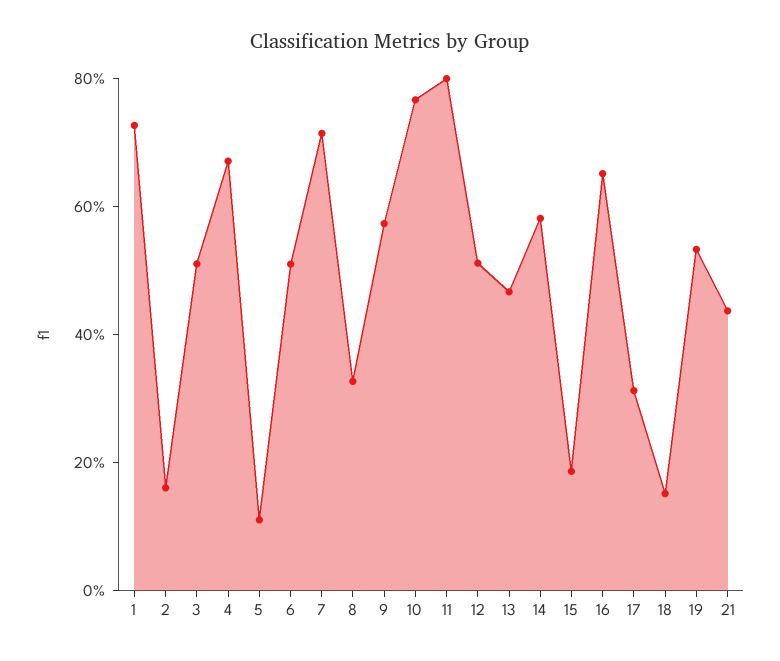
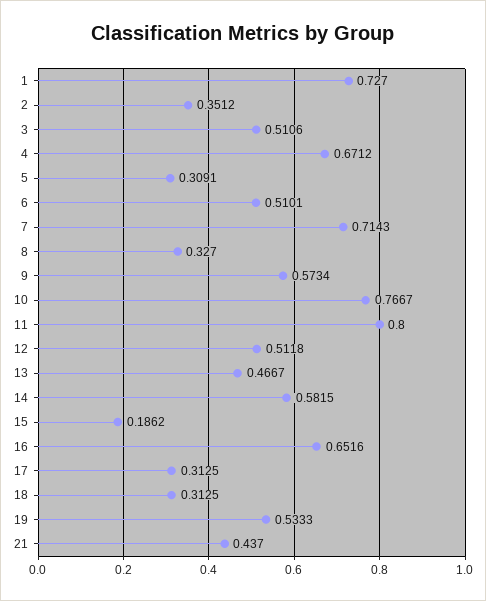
2: 0.15 -> 0.3512
5: 0.1 -> 0.3091
18: 0.15 -> 0.3125

